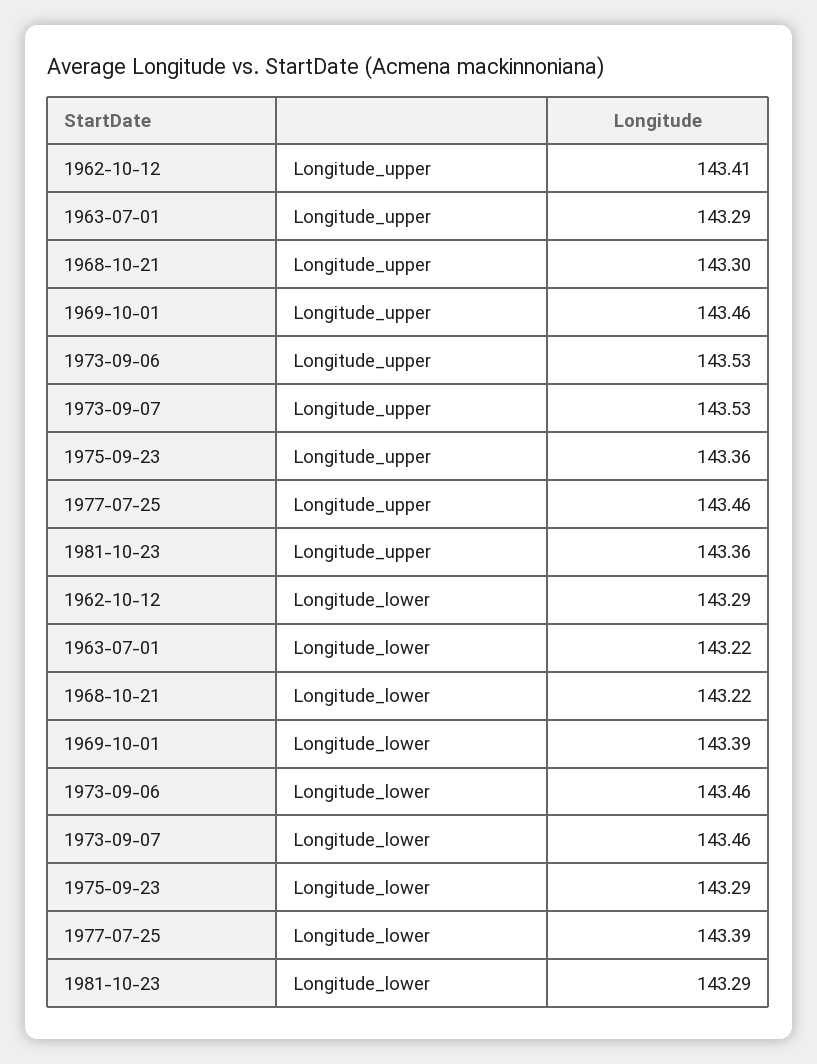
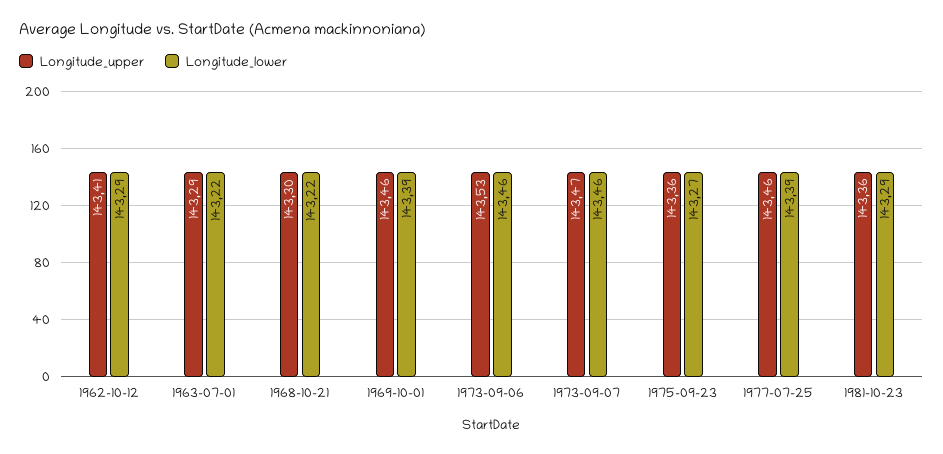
Longitude_upper, 1973-09-07: 143.53 -> 143.47
Longitude_lower, 1975-09-23: 143.29 -> 143.27

